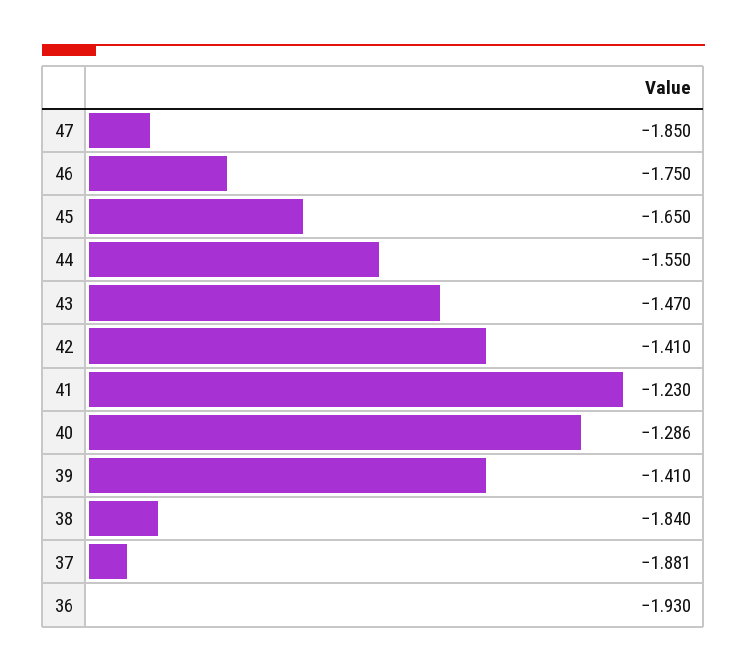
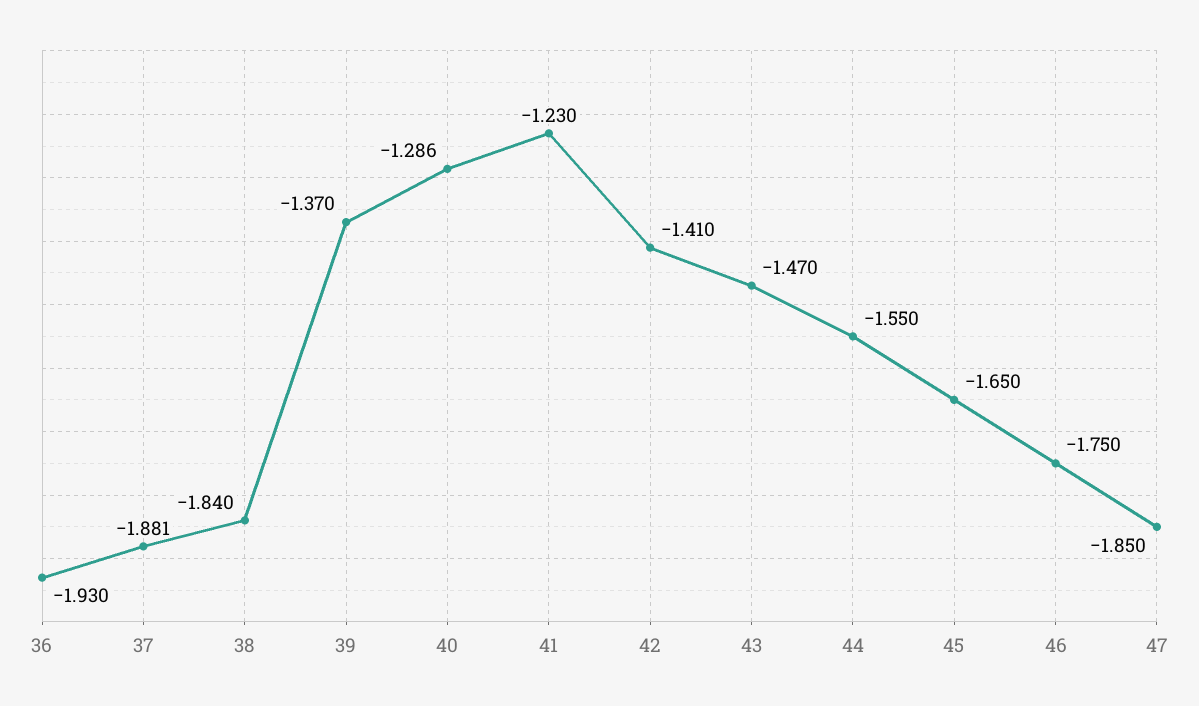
39: -1.41 -> -1.37

